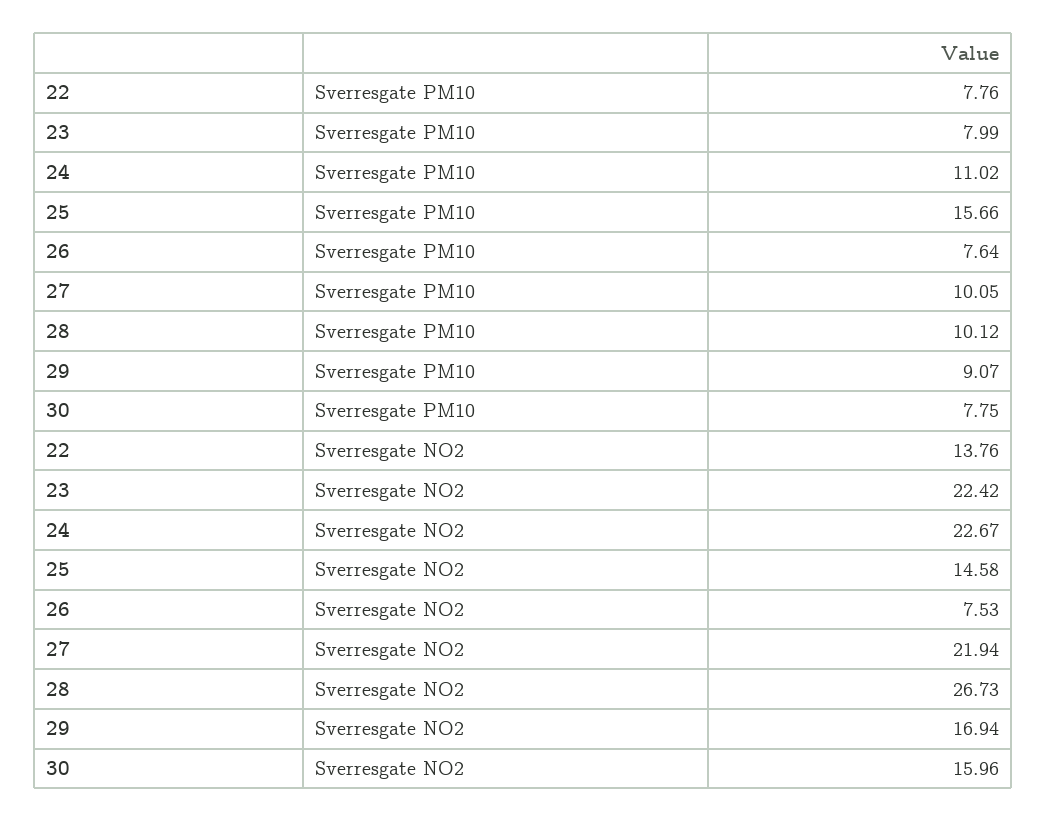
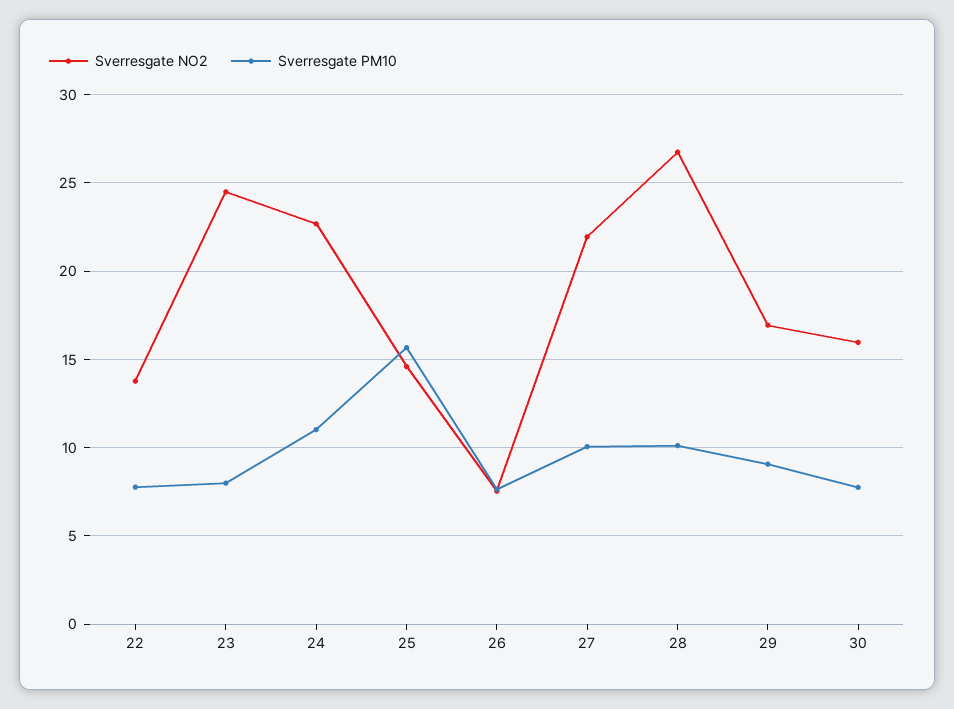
Sverresgate NO2, 23: 22.42 -> 24.5

